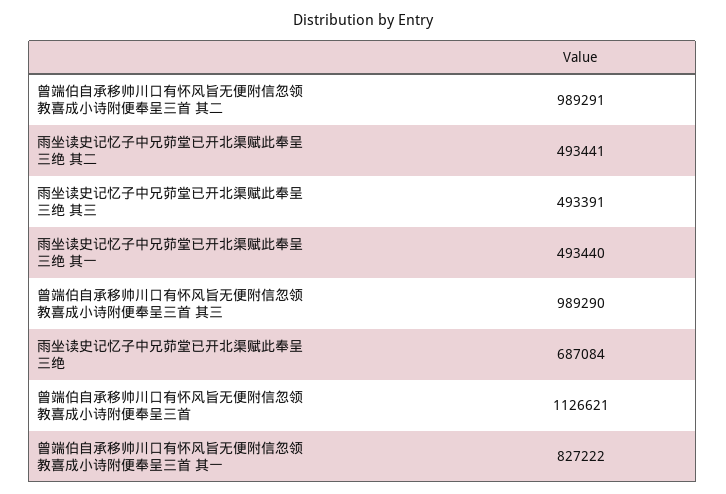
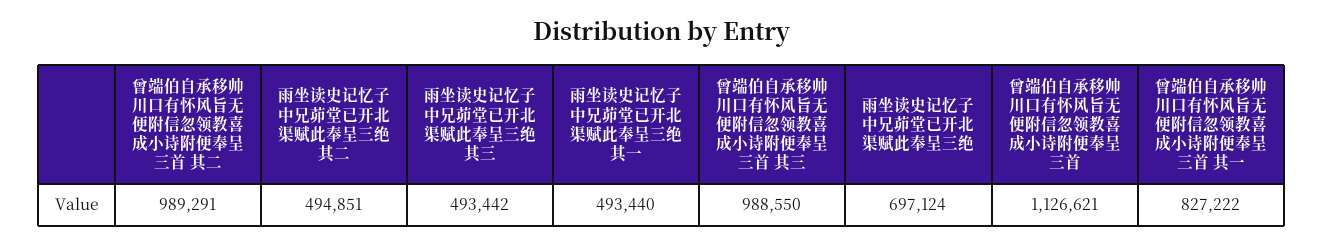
雨坐读史记忆子中兄茆堂已开北渠赋此奉呈三绝 其二: 493441 -> 494851
雨坐读史记忆子中兄茆堂已开北渠赋此奉呈三绝 其三: 493391 -> 493442
曾端伯自承移帅川口有怀风旨无便附信忽领教喜成小诗附便奉呈三首 其三: 989290 -> 988550
雨坐读史记忆子中兄茆堂已开北渠赋此奉呈三绝: 687084 -> 697124

